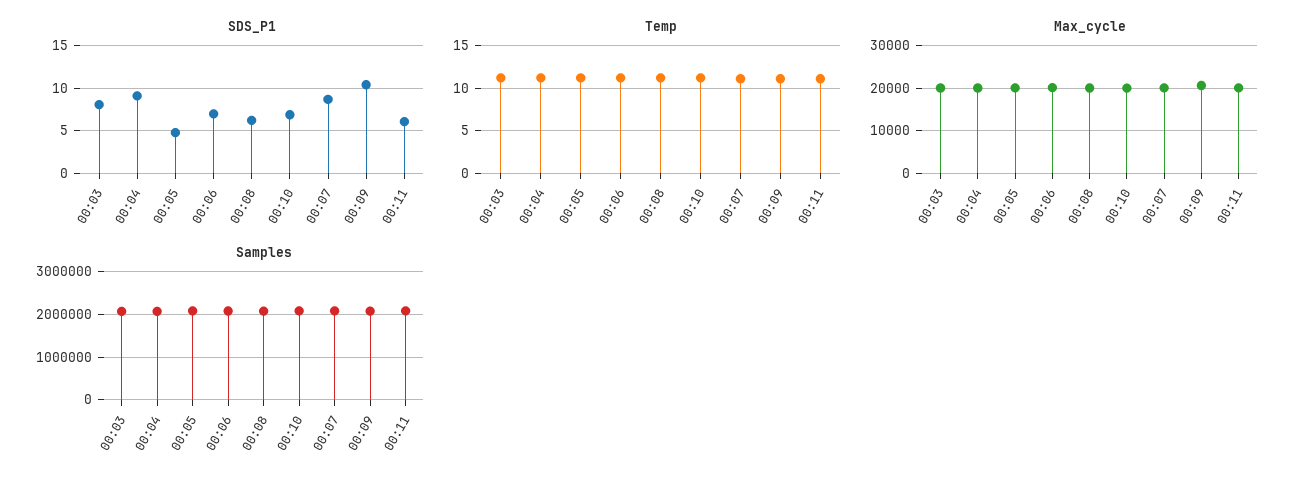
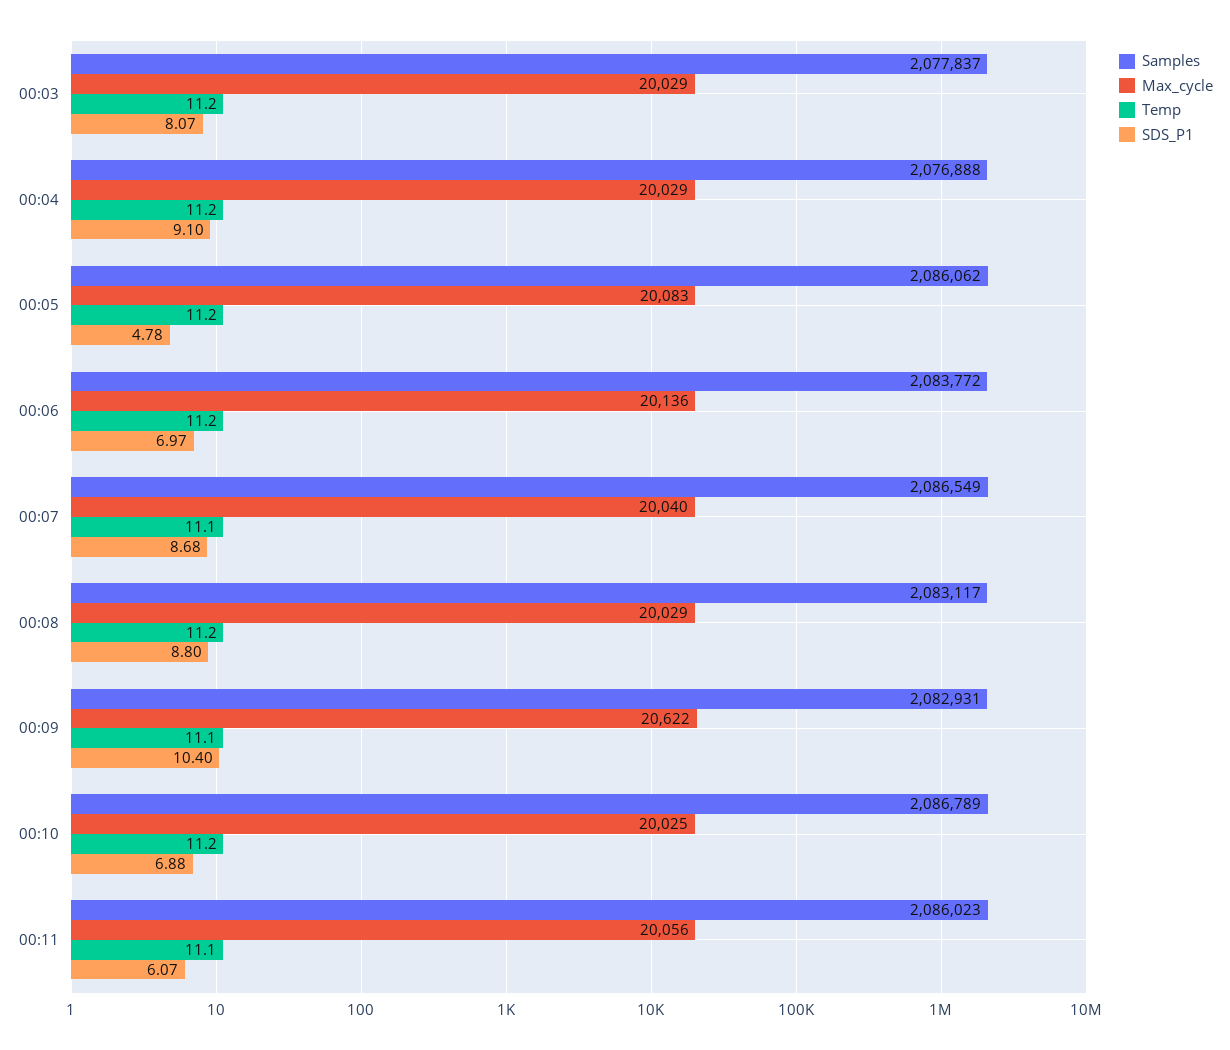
SDS_P1, 00:08: 6 -> 8.8

